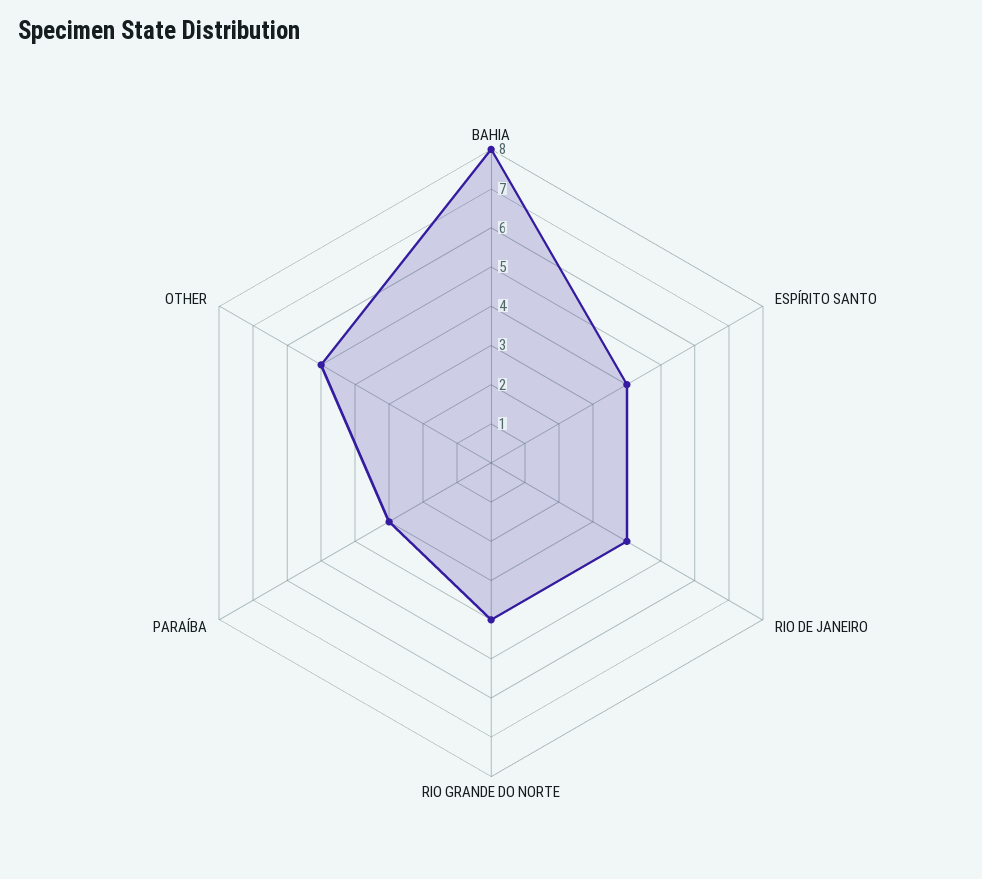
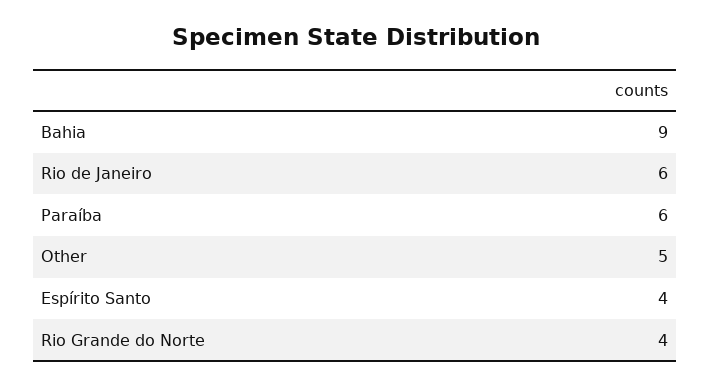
BAHIA: 8 -> 9
RIO DE JANEIRO: 4 -> 6
PARAÍBA: 3 -> 6

